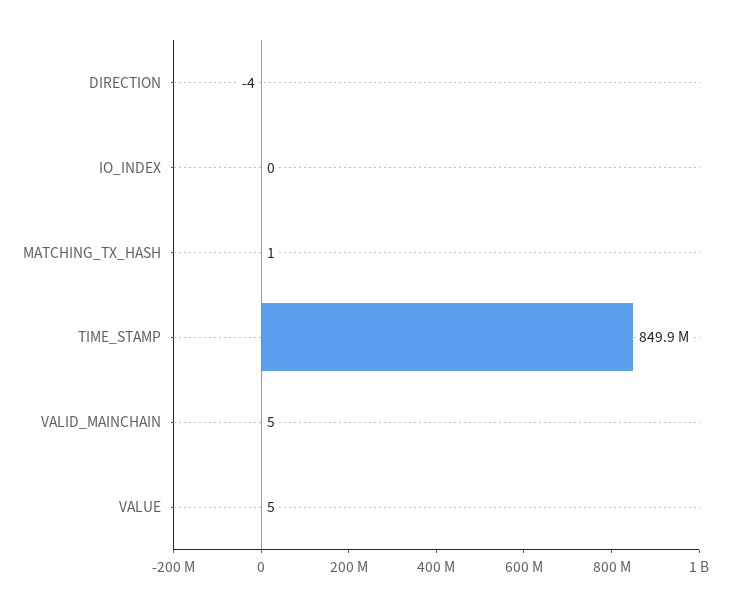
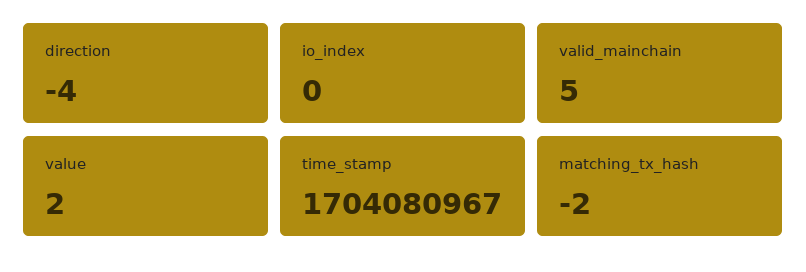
MATCHING_TX_HASH: 1 -> -2
TIME_STAMP: 849900000 -> 1704080967
VALUE: 5 -> 2

